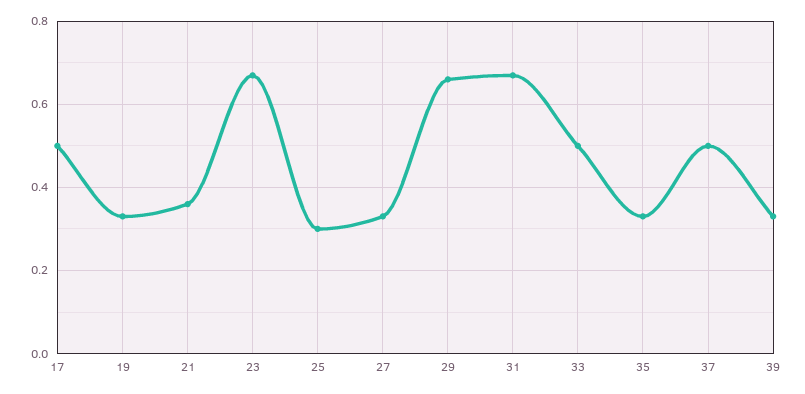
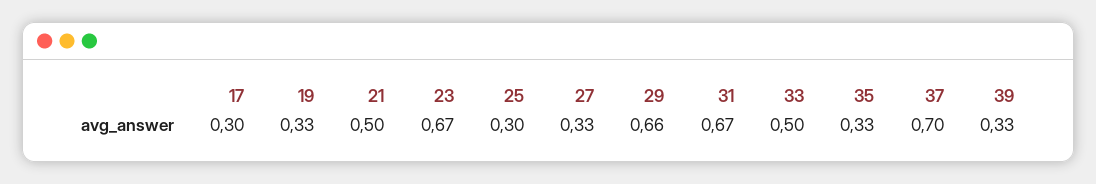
17: 0.5 -> 0.3
21: 0.35 -> 0.5
37: 0.5 -> 0.7

